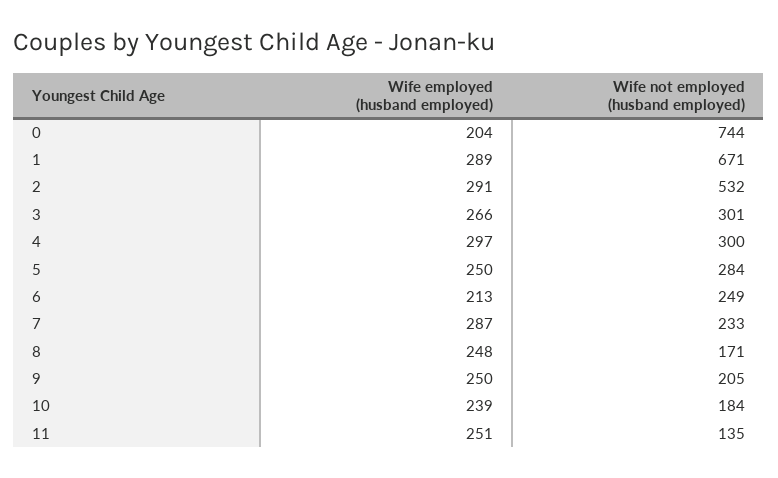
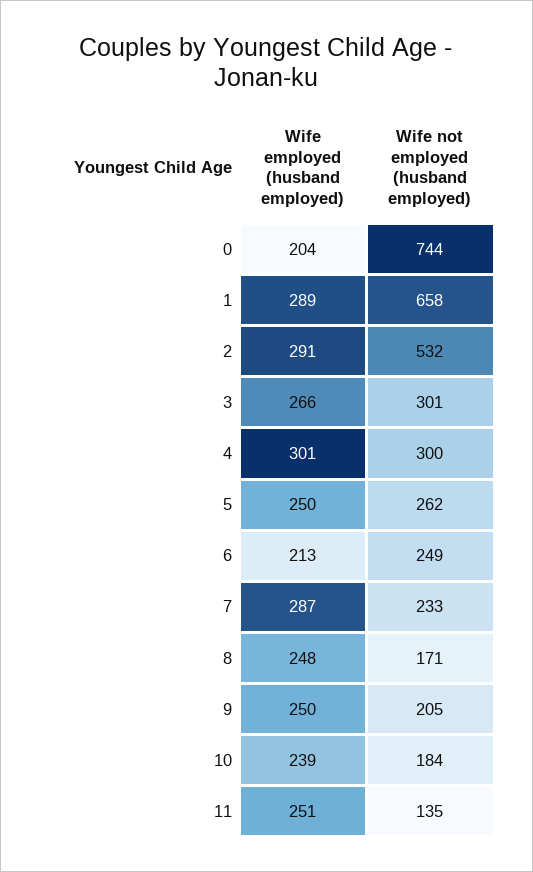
Wife not employed (husband employed), 1: 671 -> 658
Wife employed (husband employed), 4: 297 -> 301
Wife not employed (husband employed), 5: 284 -> 262

